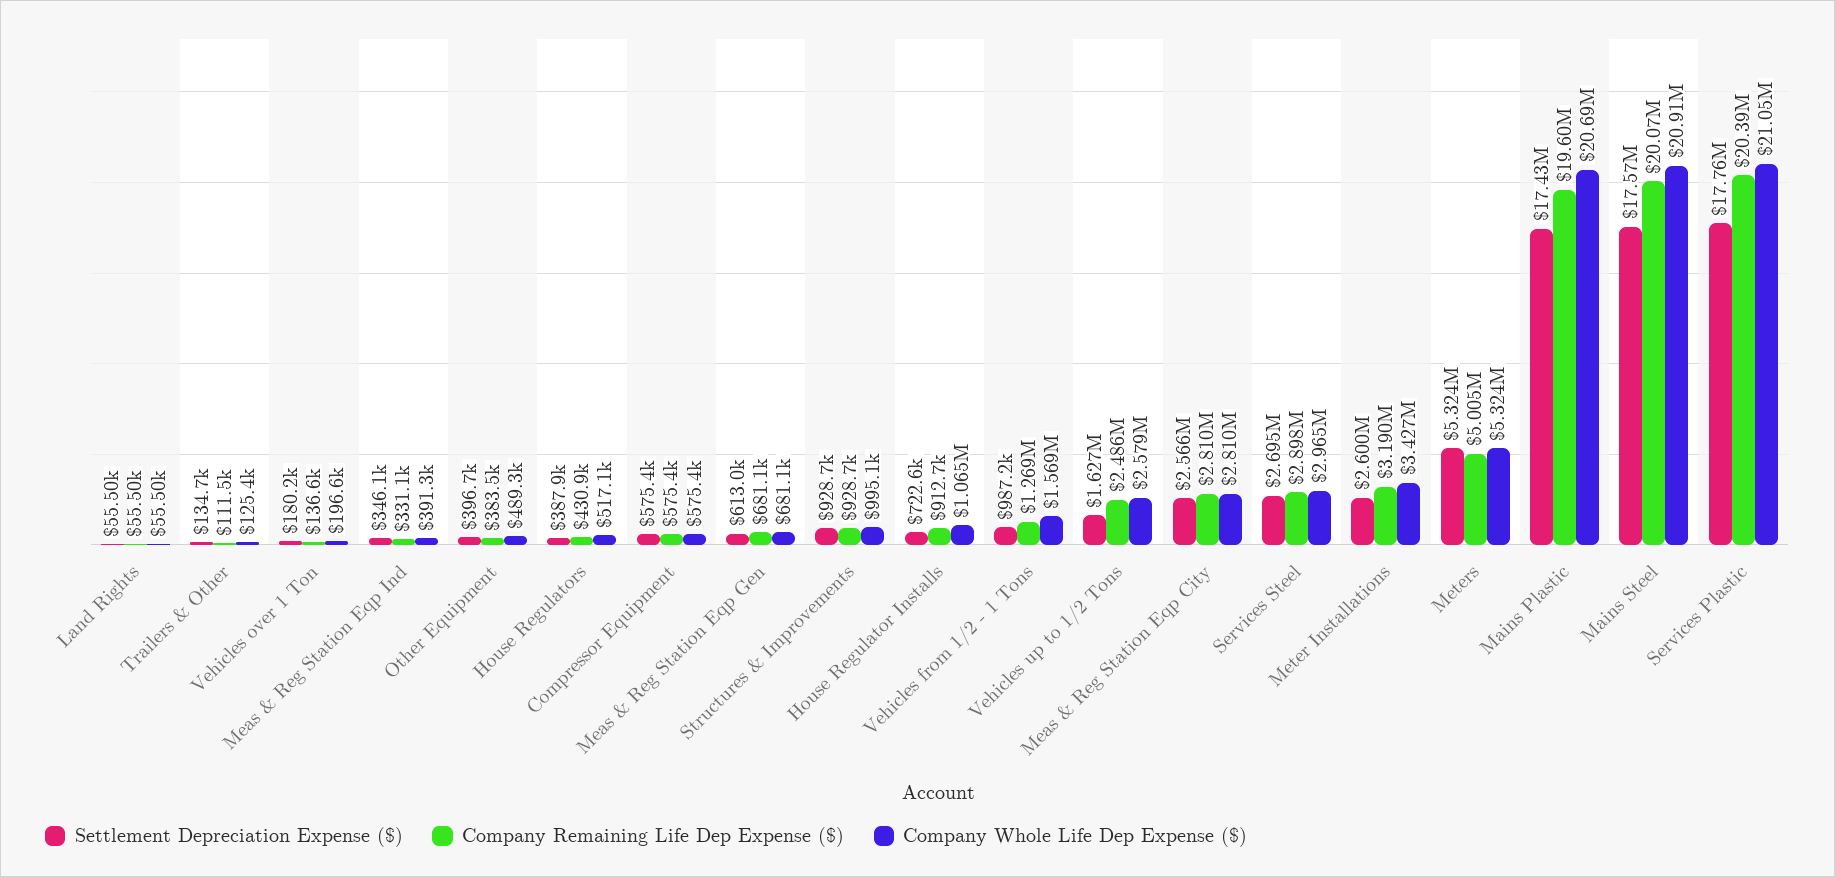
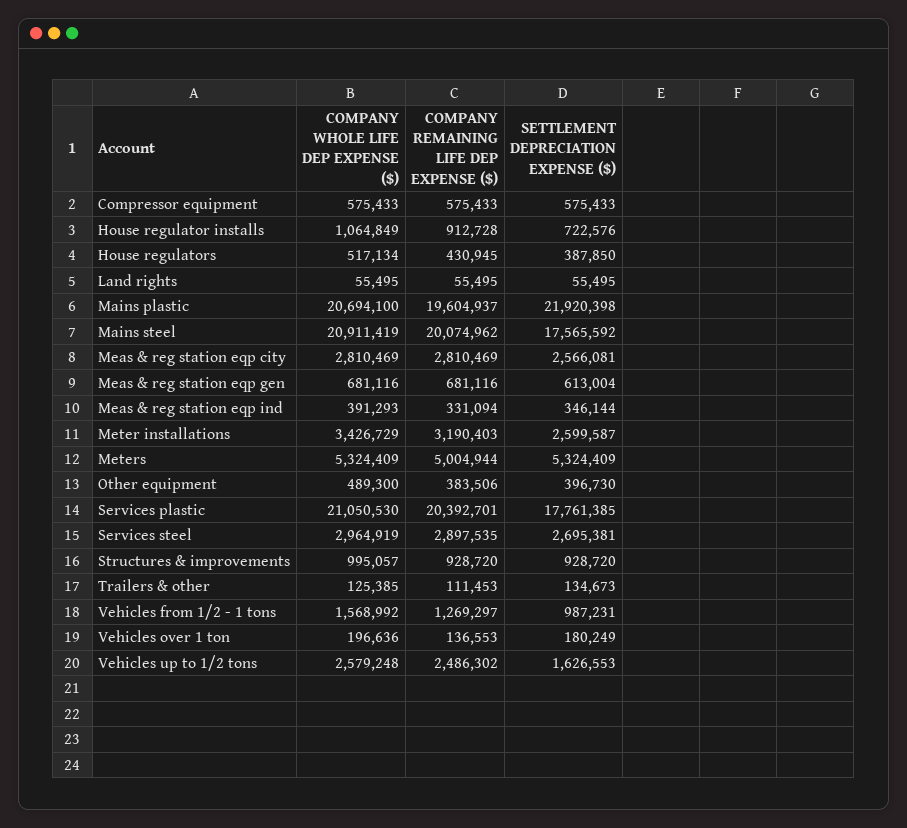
Settlement Depreciation Expense ($), Mains Plastic: 17430000 -> 21920398

